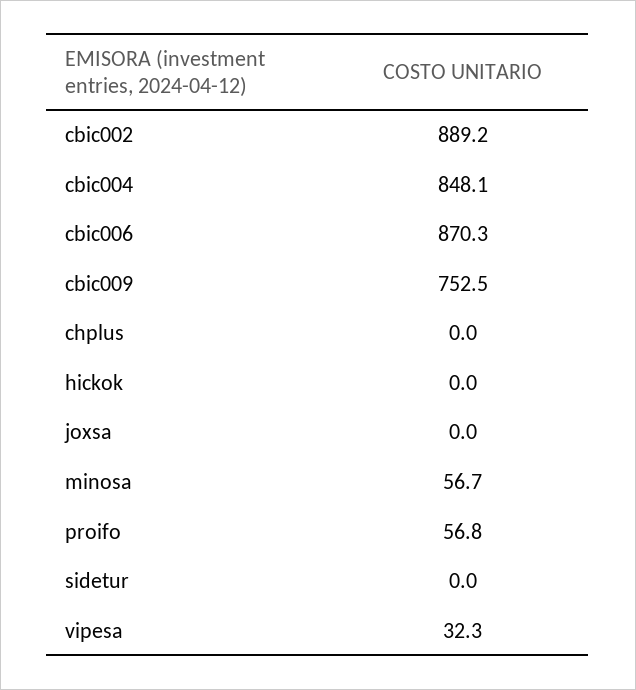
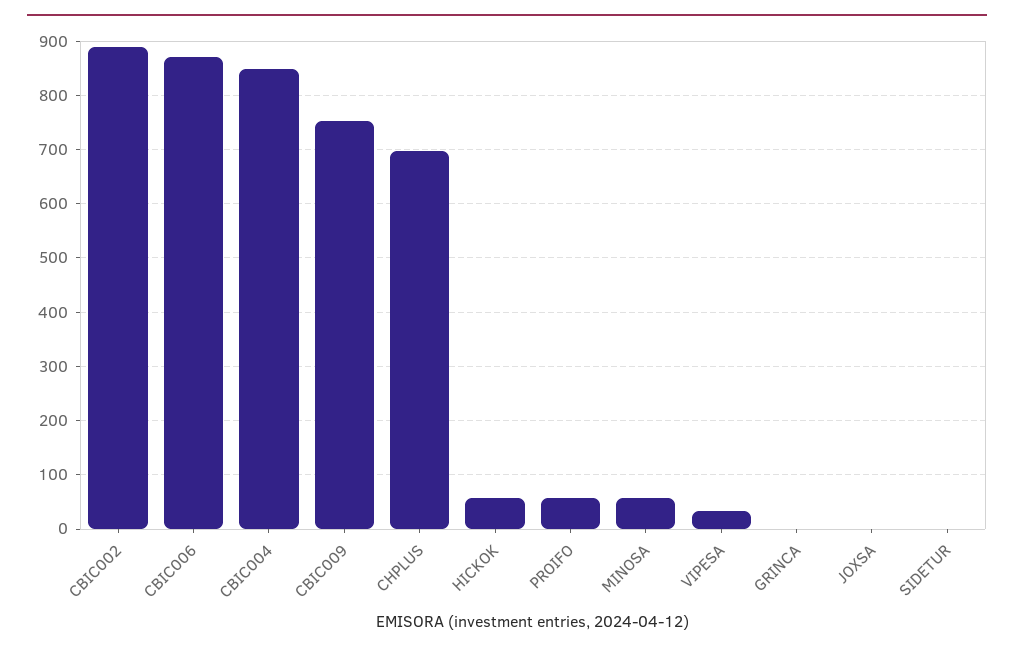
chplus: 0 -> 700
hickok: 0 -> 60
GRINCA: none -> 0

